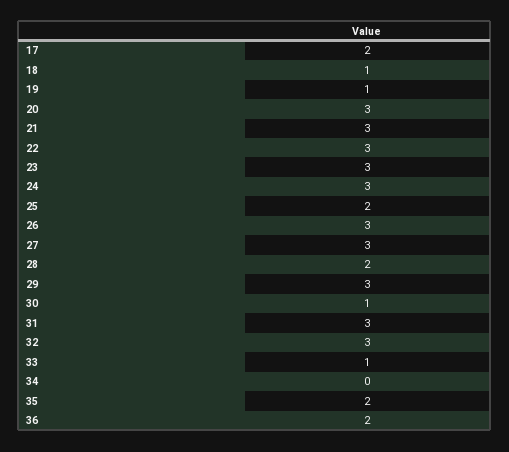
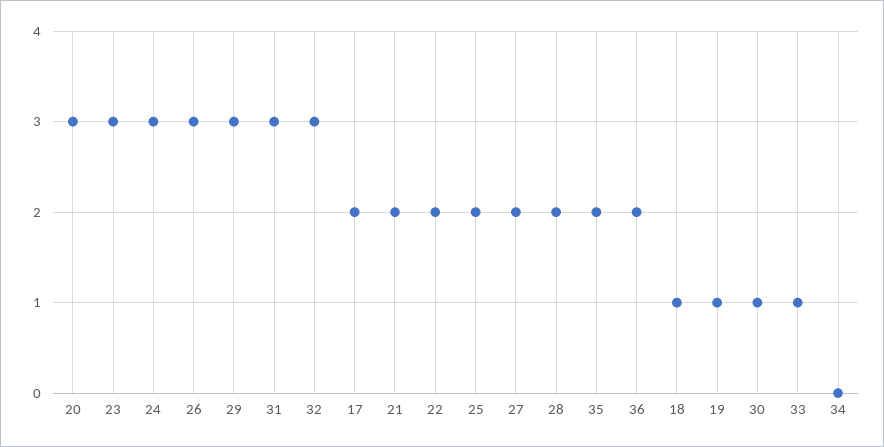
21: 3 -> 2
22: 3 -> 2
27: 3 -> 2

